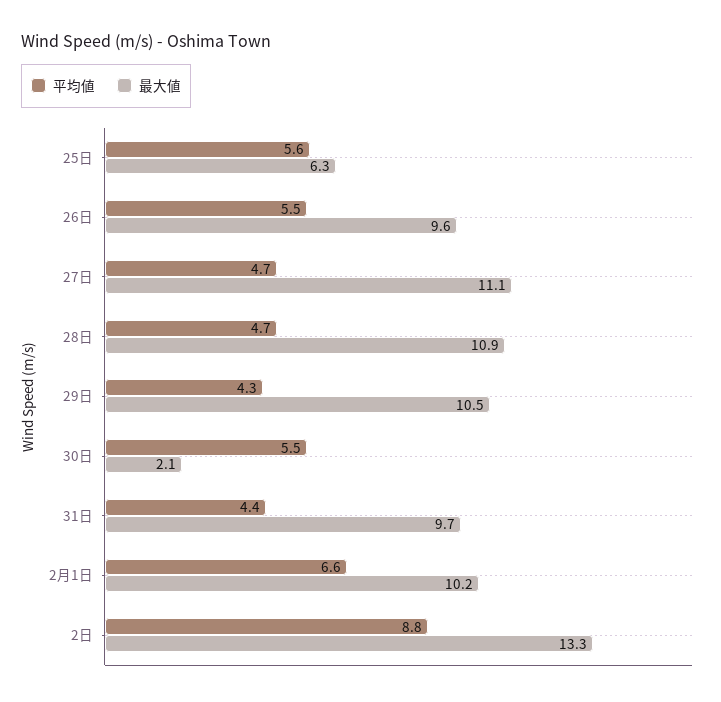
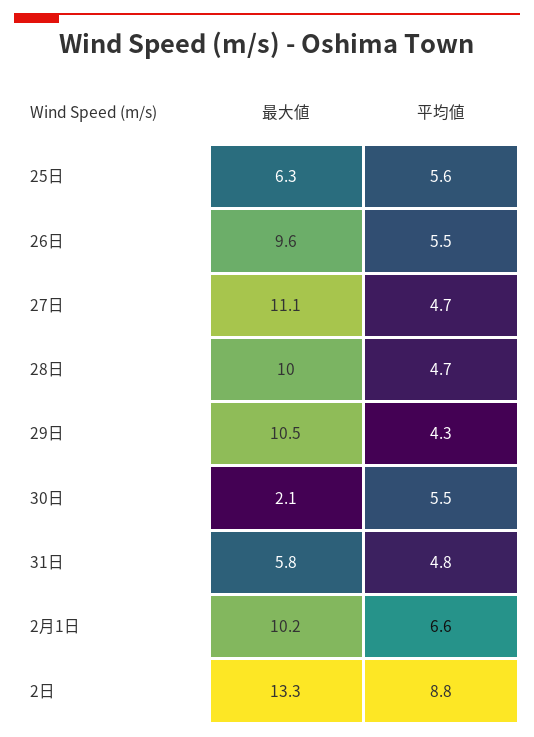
最大値, 28日: 10.9 -> 10
平均値, 31日: 4.4 -> 4.8
最大値, 31日: 9.7 -> 5.8

